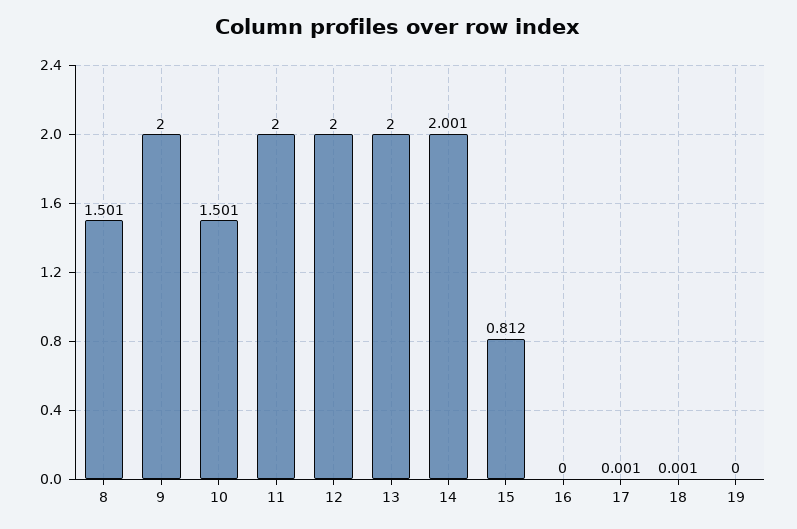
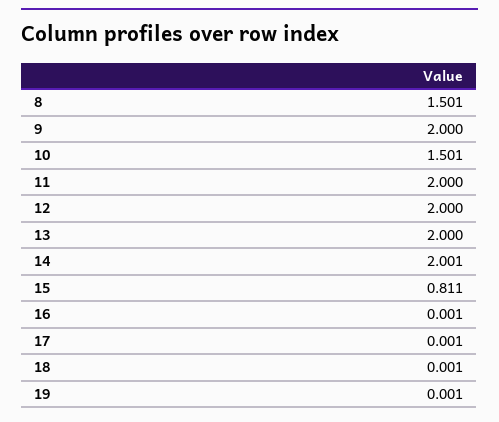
15: 0.812 -> 0.811
16: 0 -> 0.001
19: 0 -> 0.001

